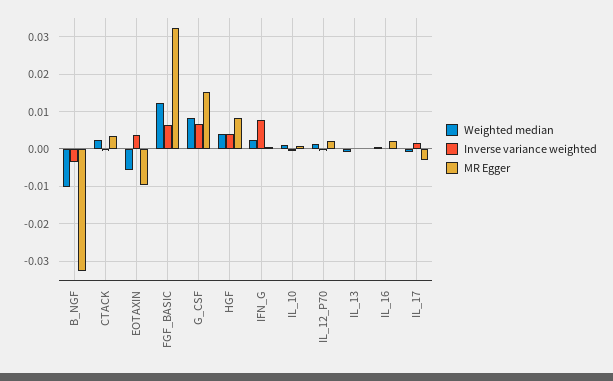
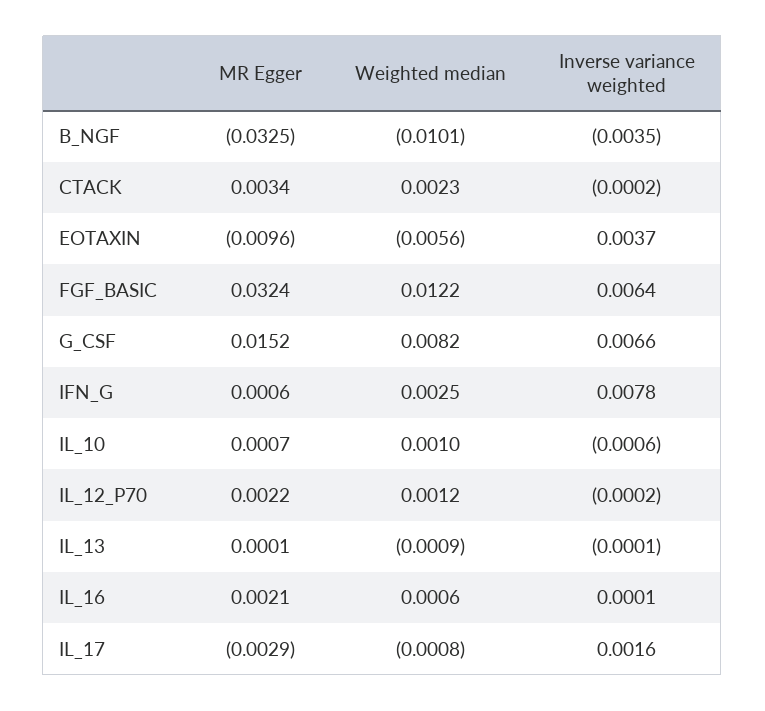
Weighted median, HGF: 0.004 -> none
Inverse variance weighted, HGF: 0.004 -> none
MR Egger, HGF: 0.008 -> none

